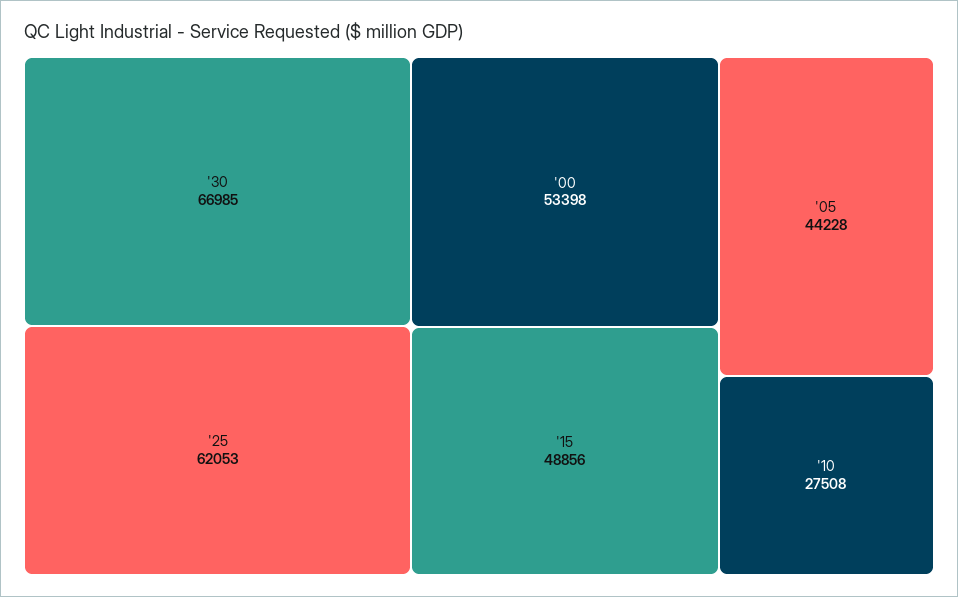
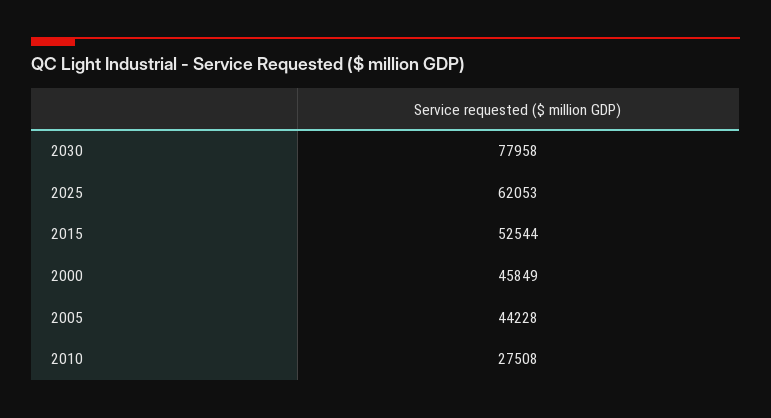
'30: 66985 -> 77958
'00: 53398 -> 45849
'15: 48856 -> 52544

